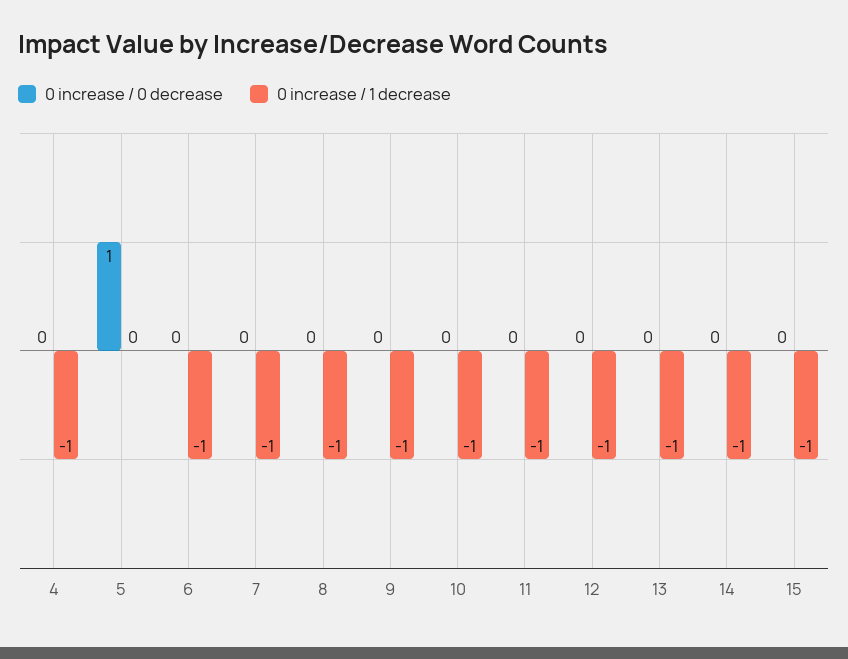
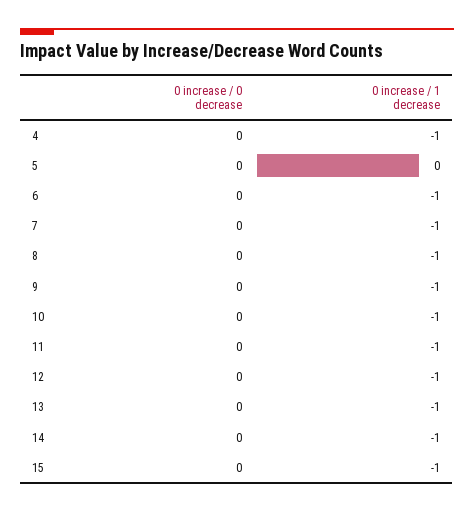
0 increase / 0 decrease, 5: 1 -> 0

